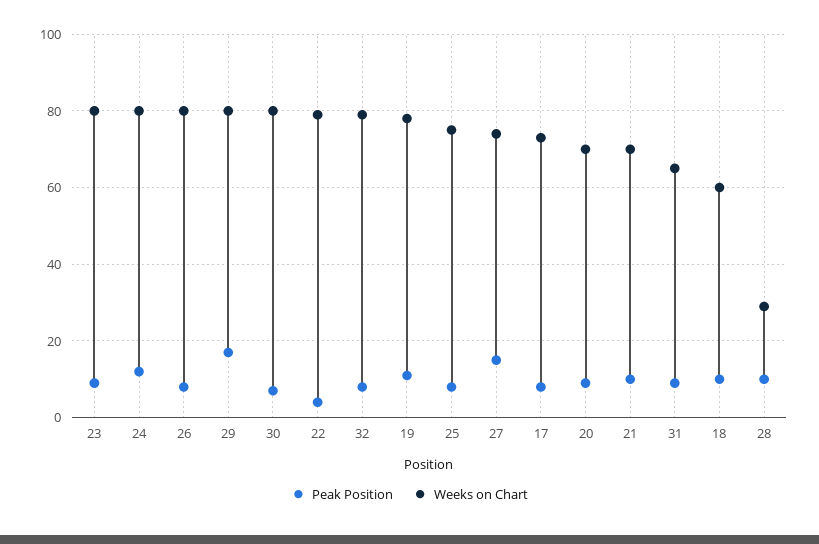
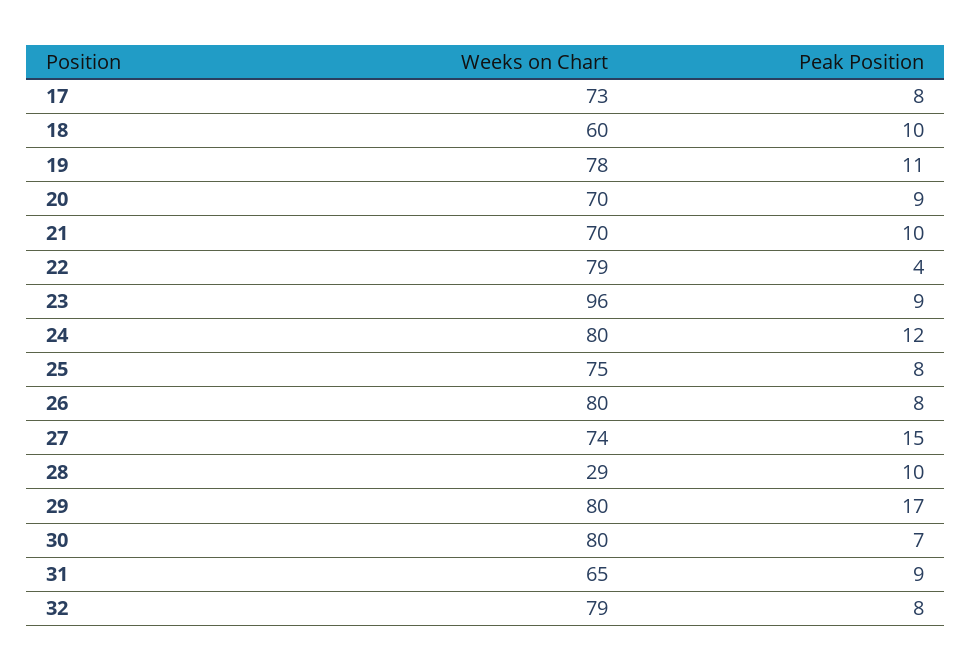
Weeks on Chart, 23: 80 -> 96

